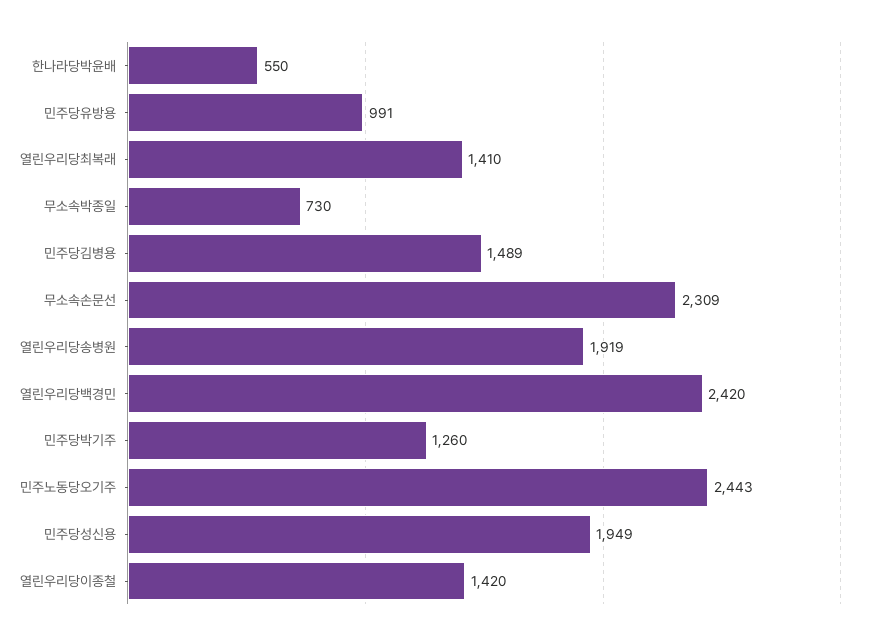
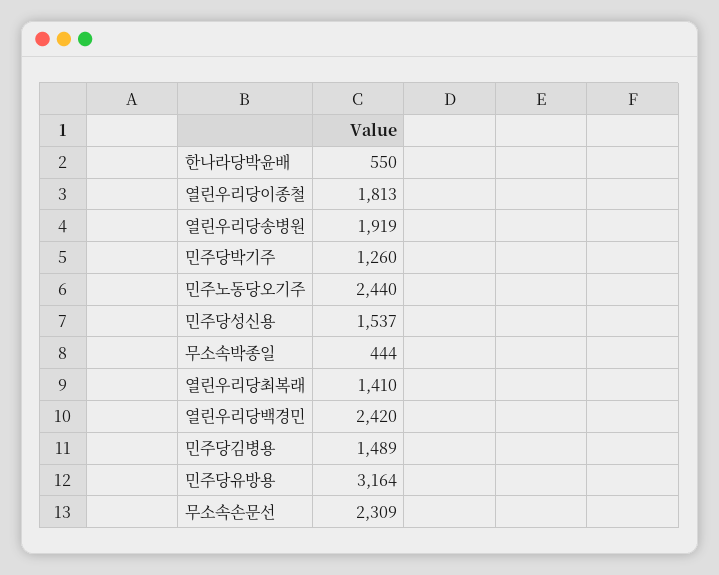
민주당유방용: 991 -> 3164
무소속박종일: 730 -> 444
민주노동당오기주: 2443 -> 2440
민주당성신용: 1949 -> 1537
열린우리당이종철: 1420 -> 1813

